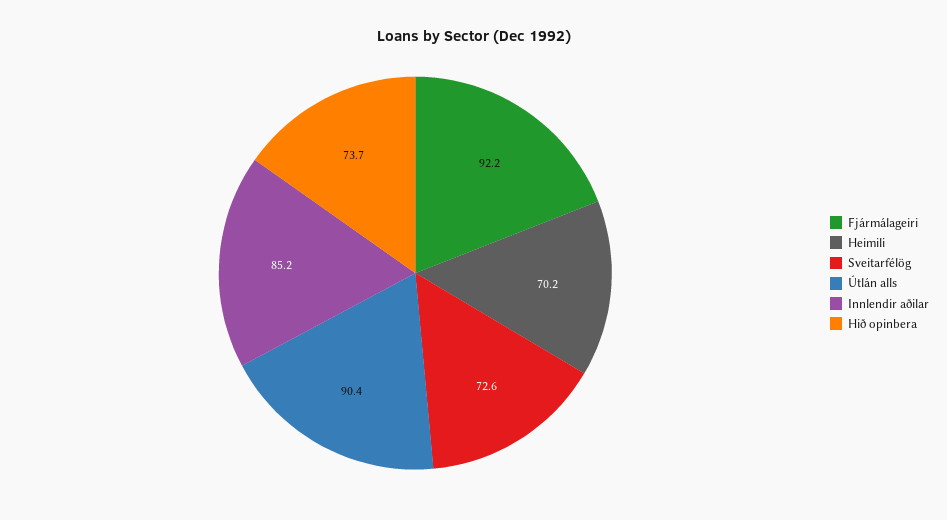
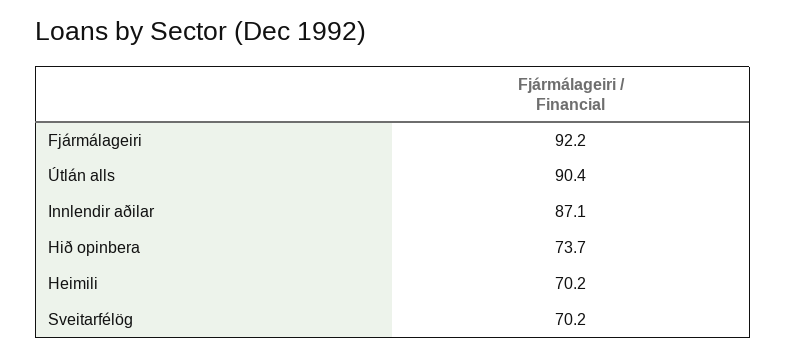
Sveitarfélög: 72.6 -> 70.2
Innlendir aðilar: 85.2 -> 87.1

